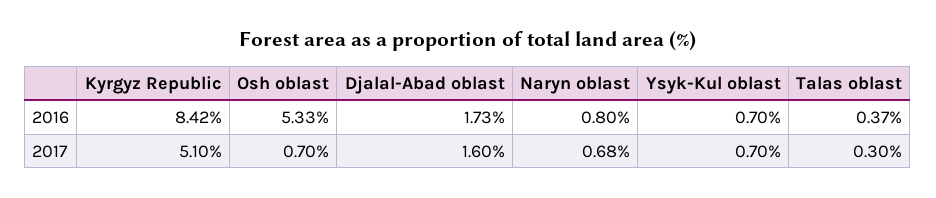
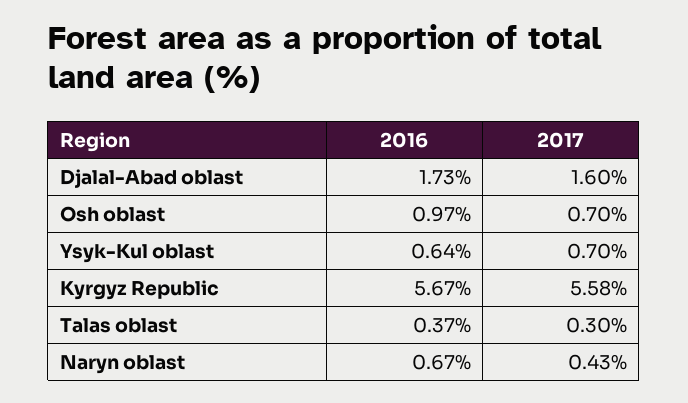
Kyrgyz Republic, 2016: 8.42 -> 5.67
Osh oblast, 2016: 5.33 -> 0.97
Naryn oblast, 2016: 0.8 -> 0.67
Ysyk-Kul oblast, 2016: 0.7 -> 0.64
Kyrgyz Republic, 2017: 5.1 -> 5.58
Naryn oblast, 2017: 0.68 -> 0.43

